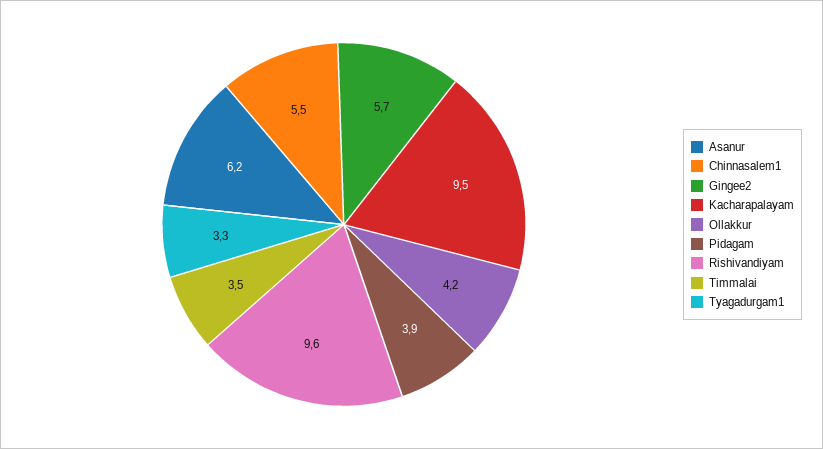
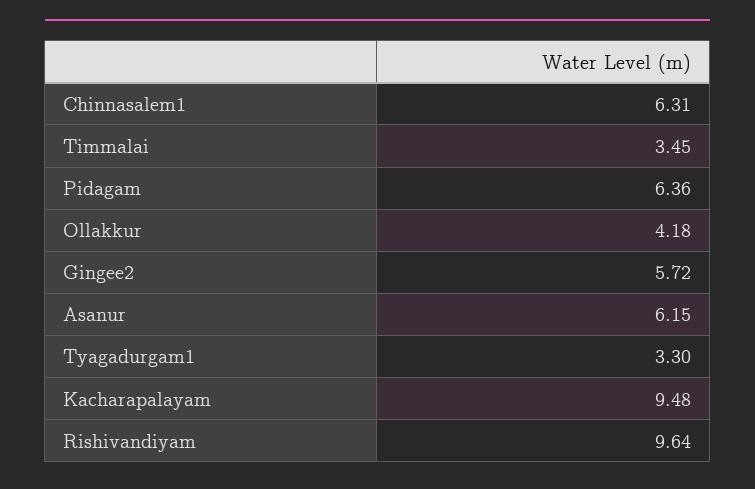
Chinnasalem1: 5.5 -> 6.31
Pidagam: 3.9 -> 6.36

